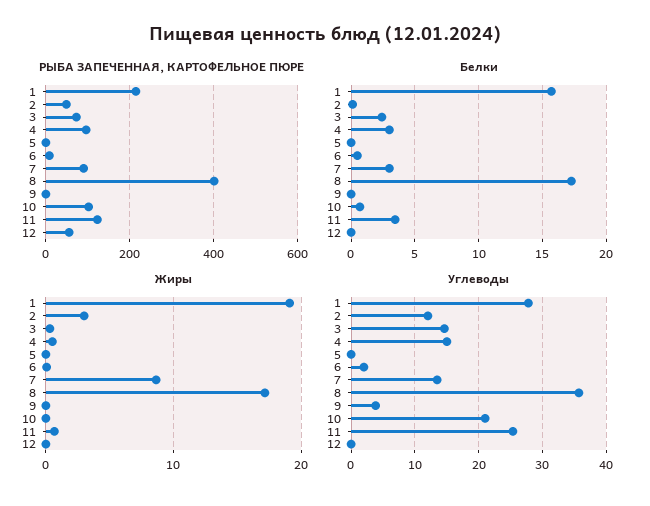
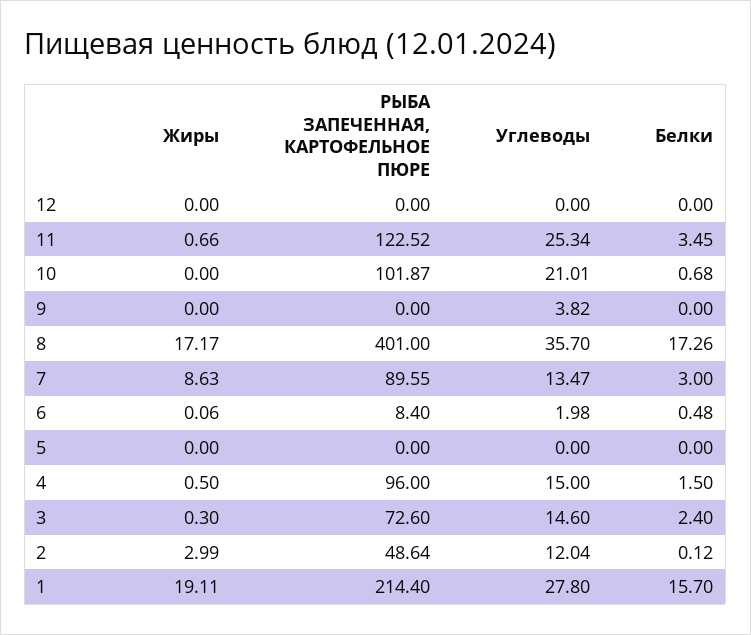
РЫБА ЗАПЕЧЕННАЯ, КАРТОФЕЛЬНОЕ ПЮРЕ, 12: 60 -> 0
Белки, 4: 3 -> 1.5

